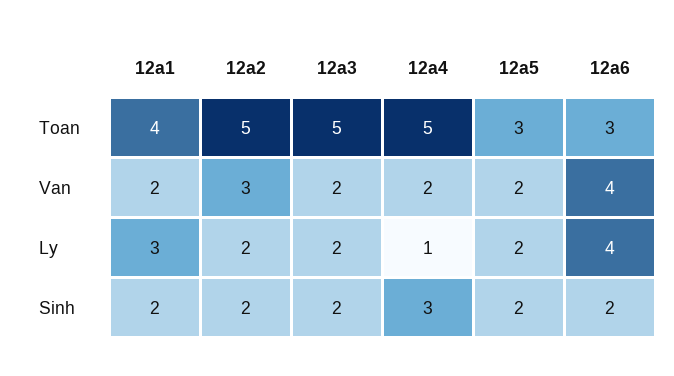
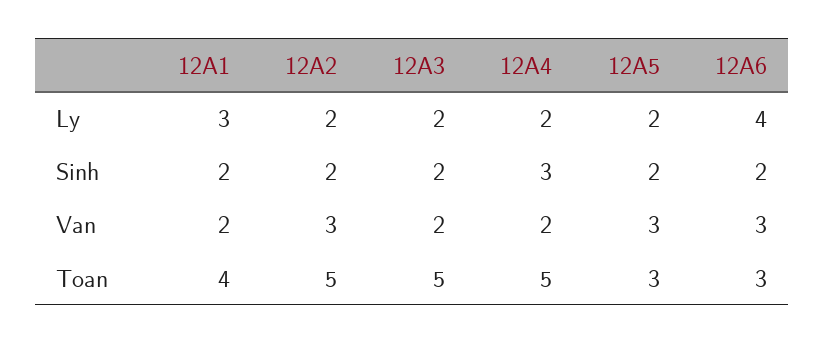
12a5, Van: 2 -> 3
12a6, Van: 4 -> 3
12a4, Ly: 1 -> 2

